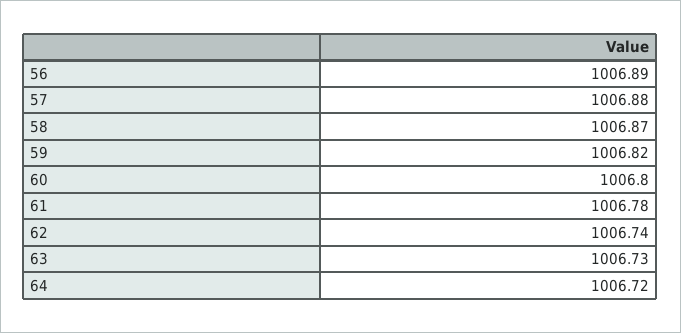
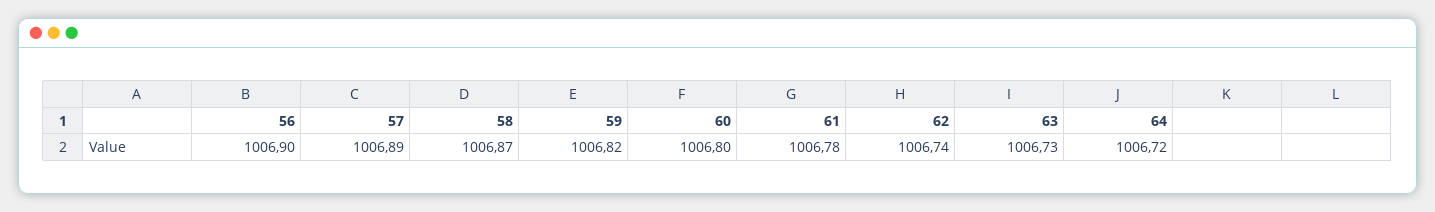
56: 1006.89 -> 1006.9
57: 1006.88 -> 1006.89

